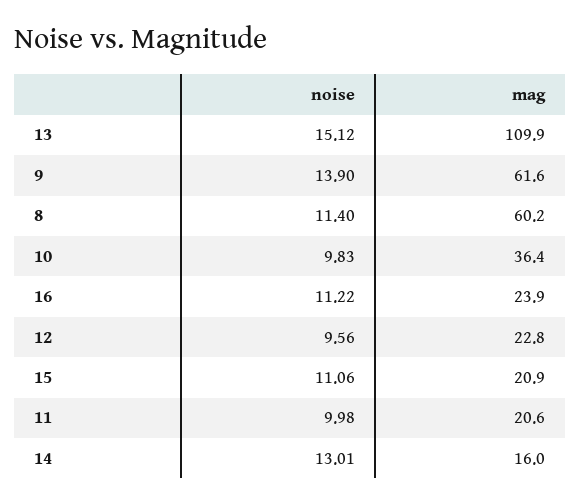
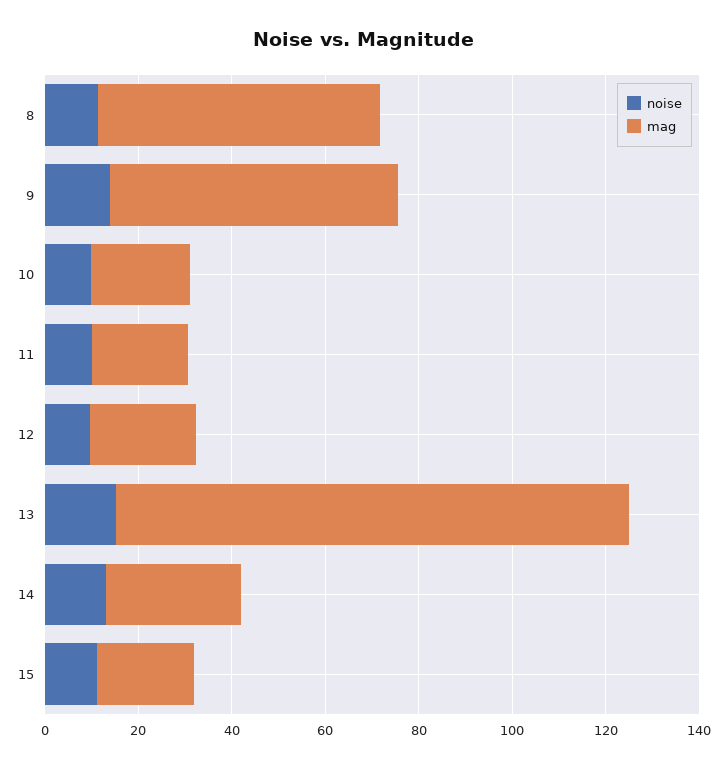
mag, 10: 36.4 -> 20
noise, 16: 11.22 -> none
mag, 16: 23.9 -> none
mag, 14: 16 -> 30

